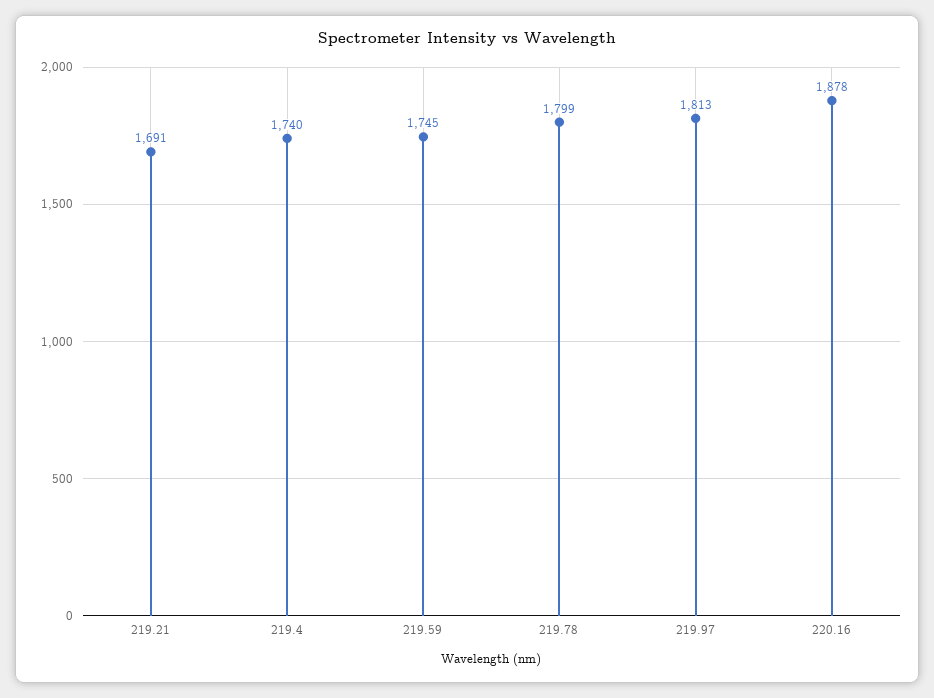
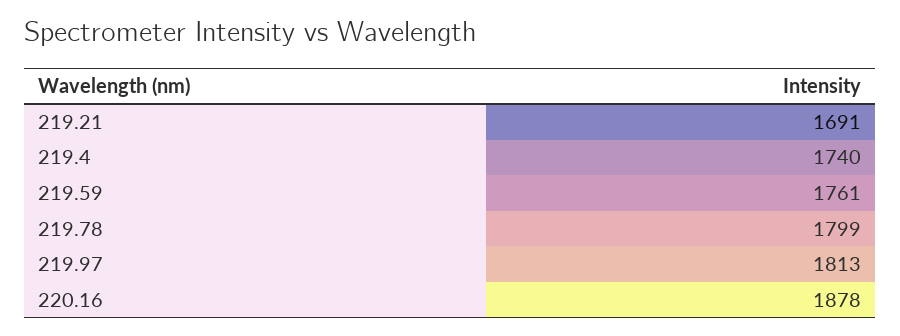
219.59: 1745 -> 1761

